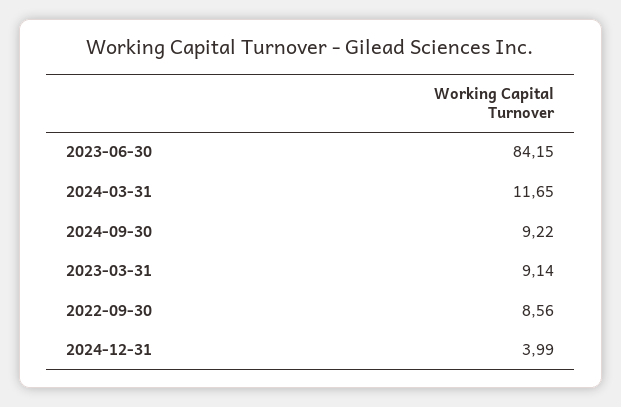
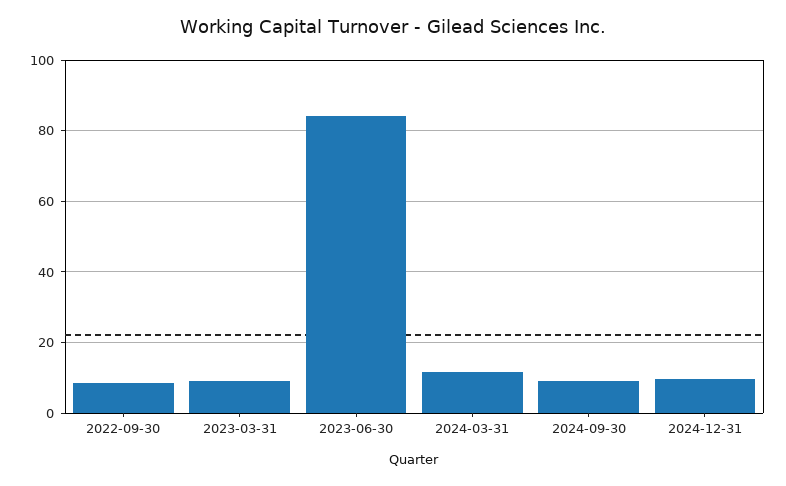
2024-12-31: 3.99 -> 10

